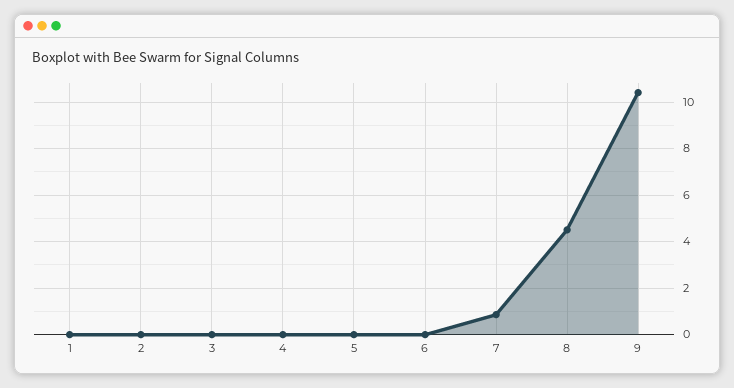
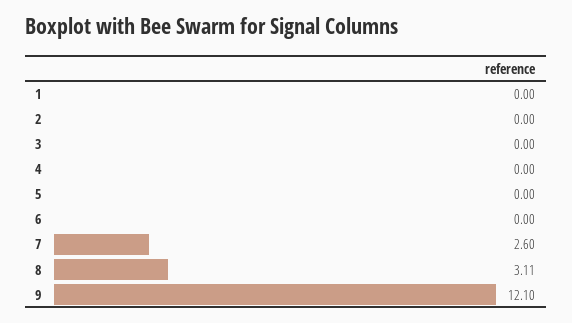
7: 1 -> 2.6
8: 4.5 -> 3.11
9: 10.5 -> 12.1

